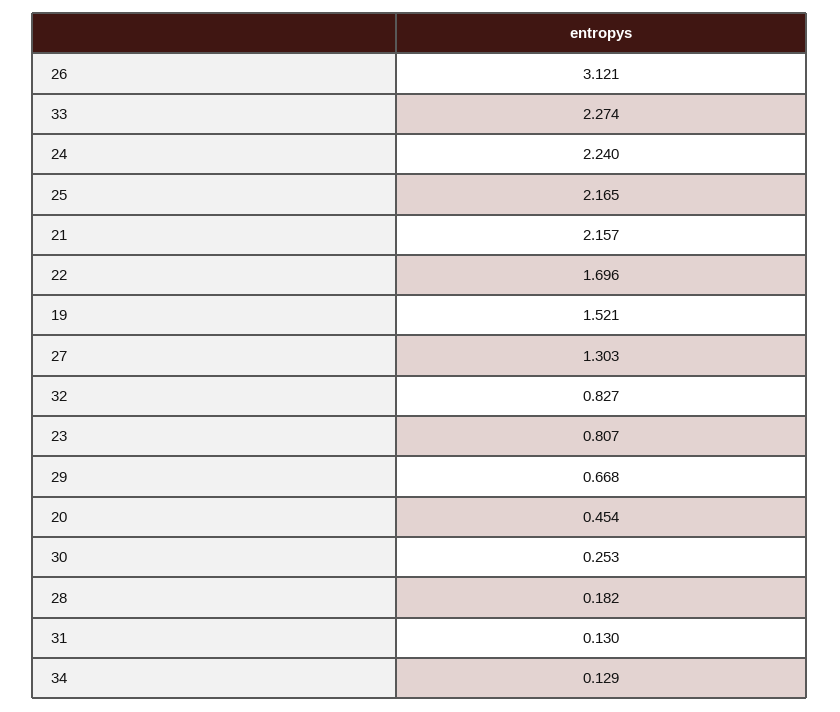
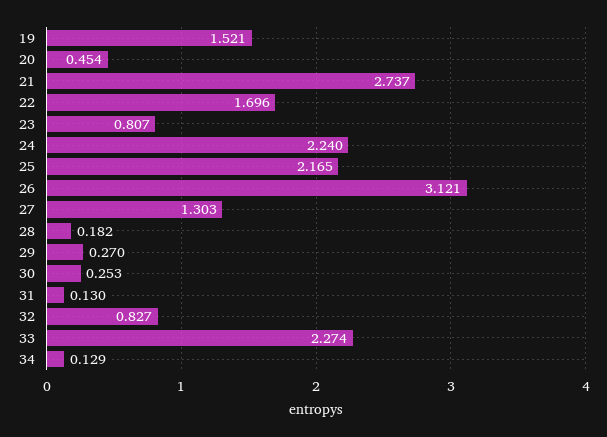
21: 2.157 -> 2.737
29: 0.668 -> 0.27

